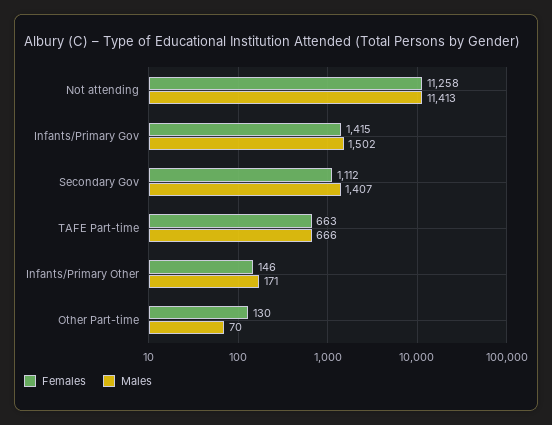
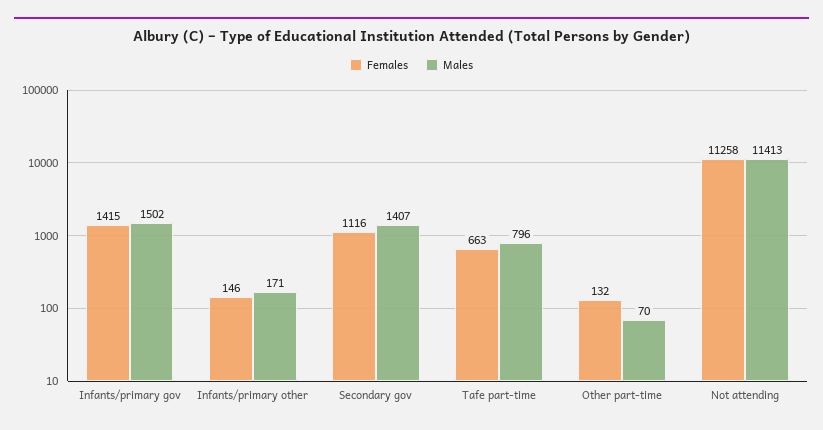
Females, Secondary Gov: 1112 -> 1116
Males, TAFE Part-time: 666 -> 796
Females, Other Part-time: 130 -> 132

